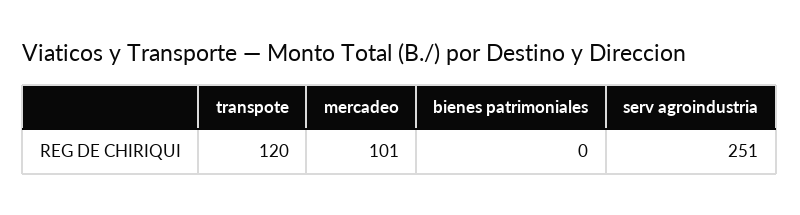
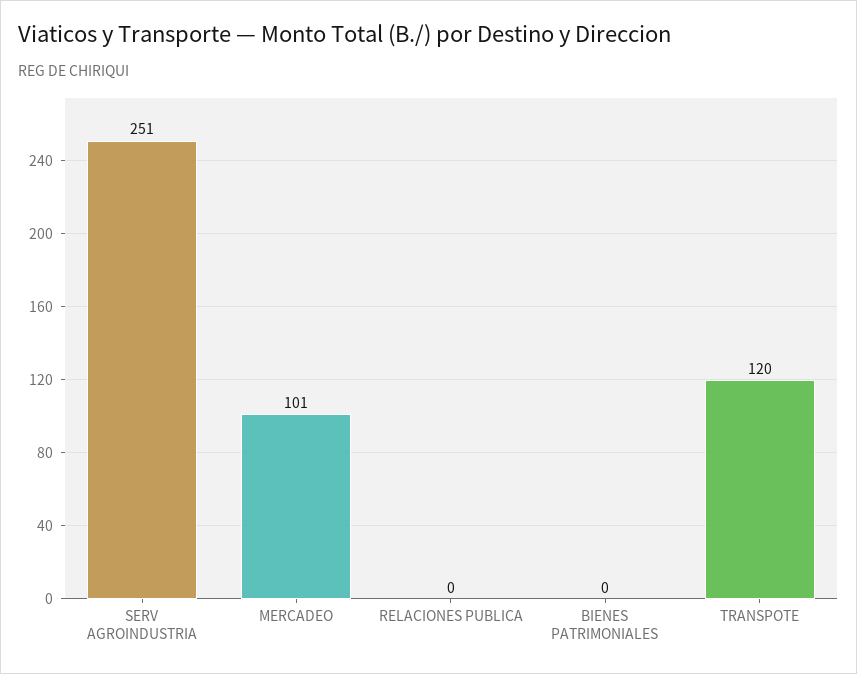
RELACIONES PUBLICA: none -> 0

